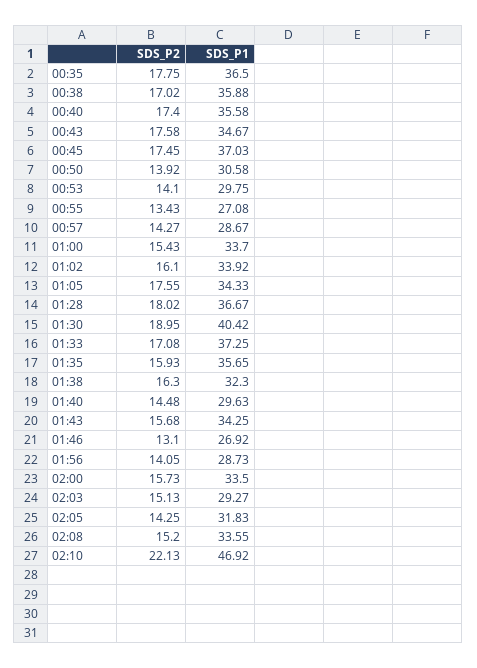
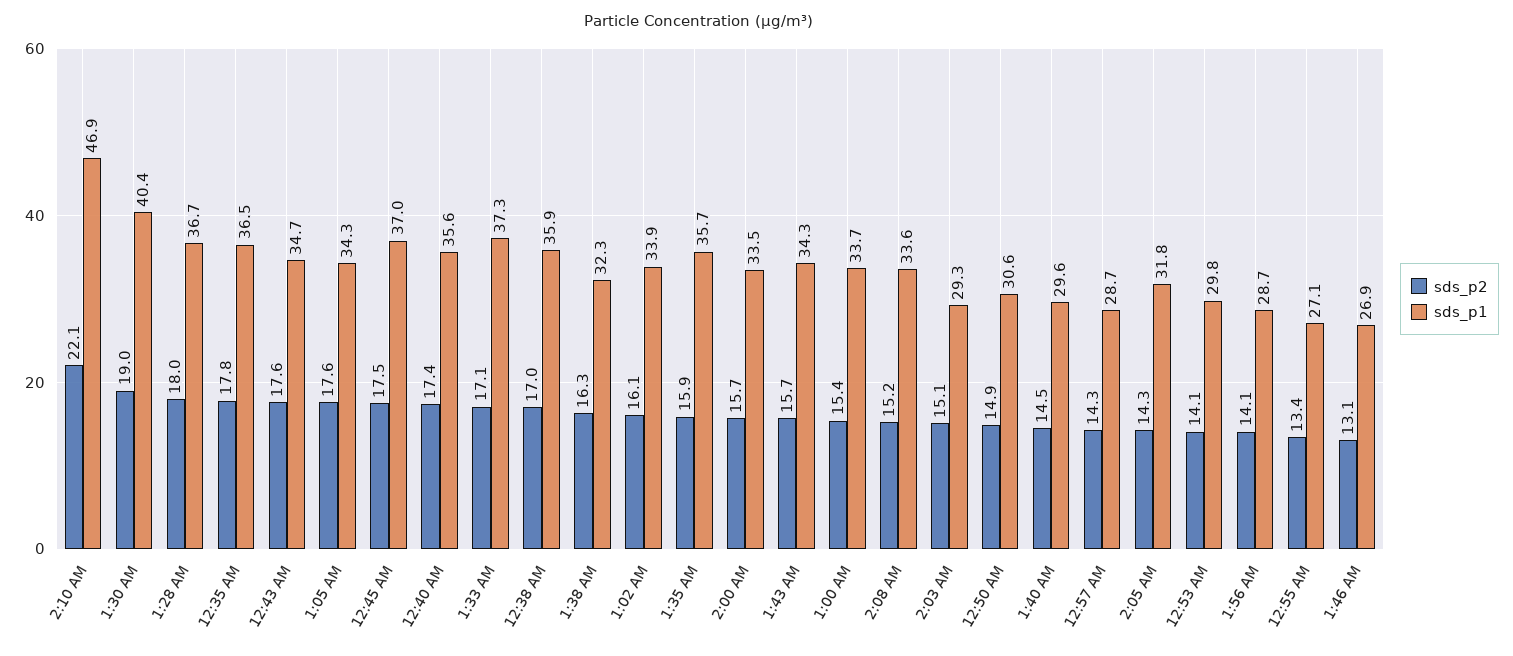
SDS_P2, 00:50: 13.92 -> 14.9

